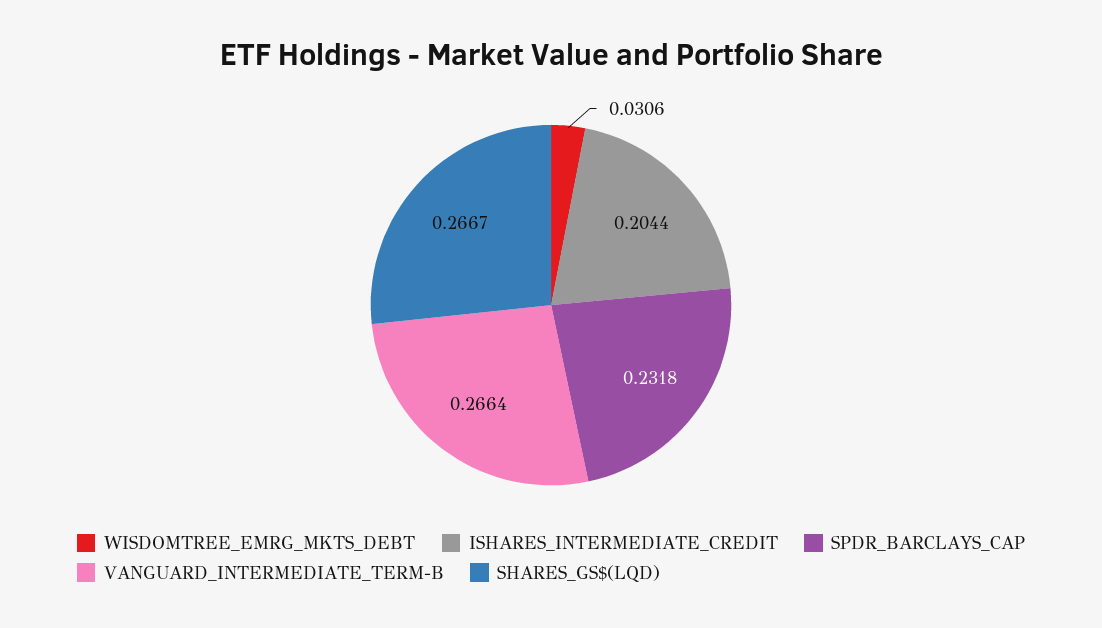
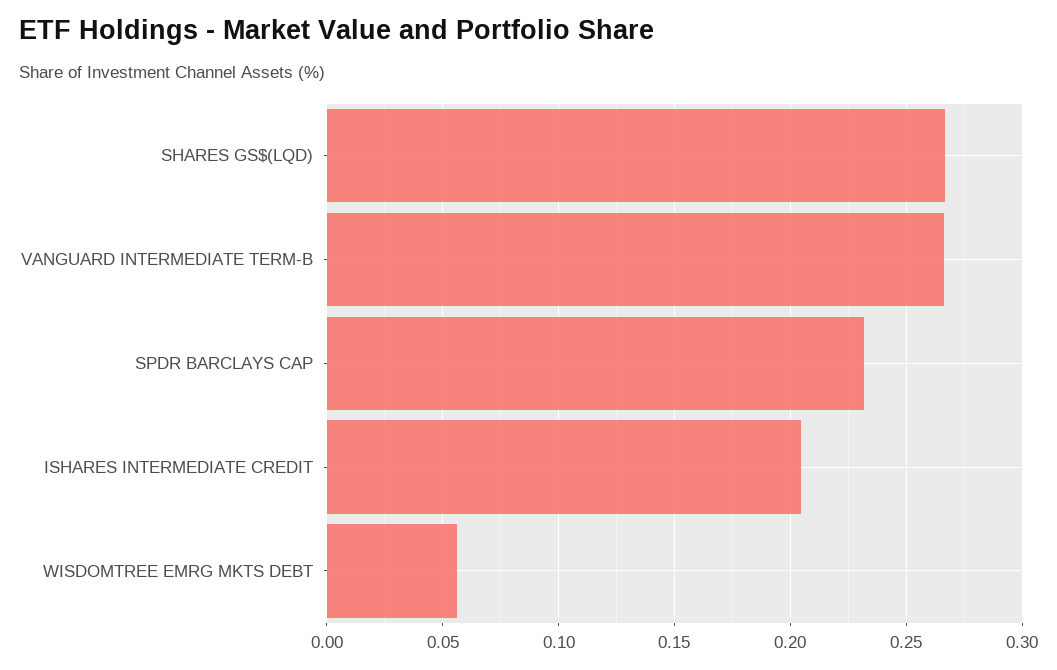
WISDOMTREE_EMRG_MKTS_DEBT: 0.0306 -> 0.055

